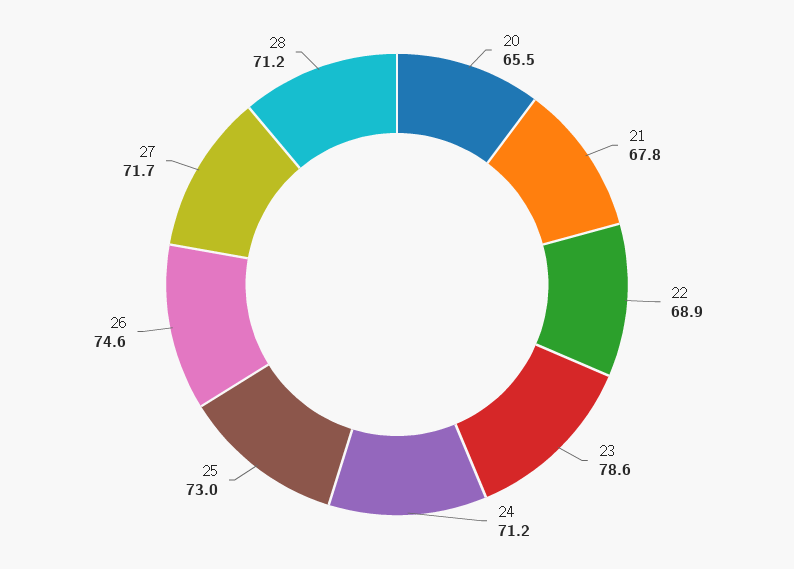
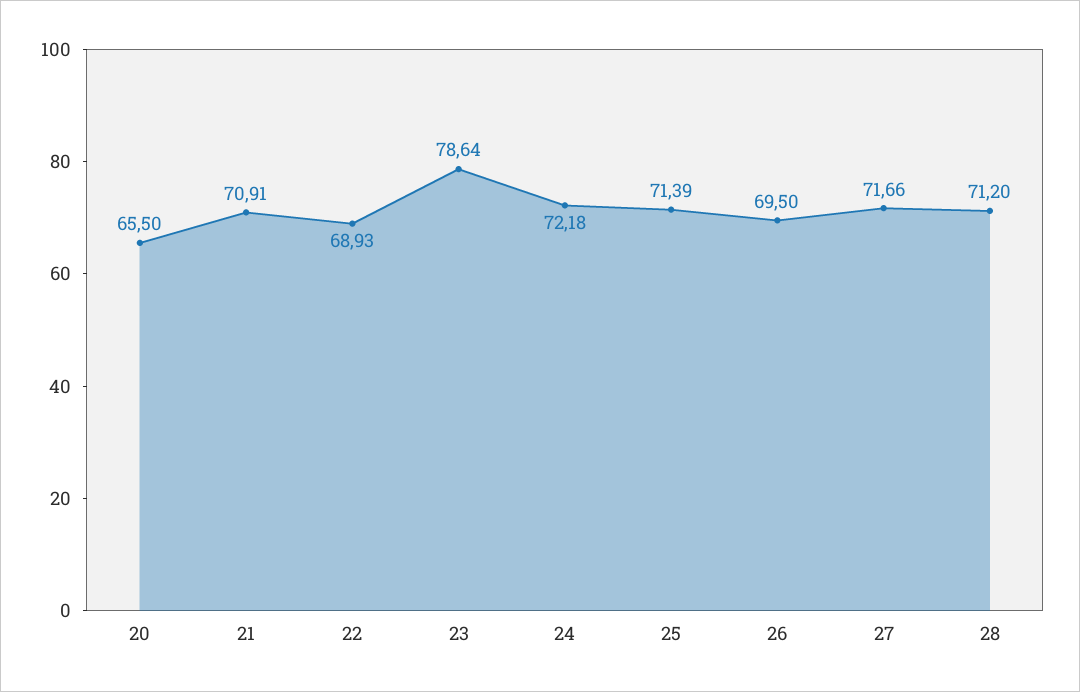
21: 67.8 -> 70.91
24: 71.2 -> 72.18
25: 73 -> 71.39
26: 74.6 -> 69.5

